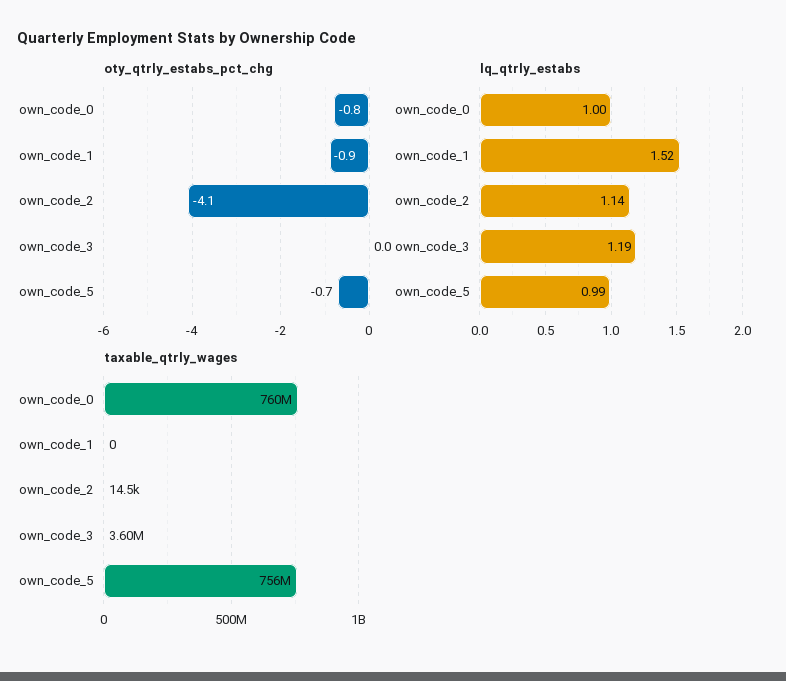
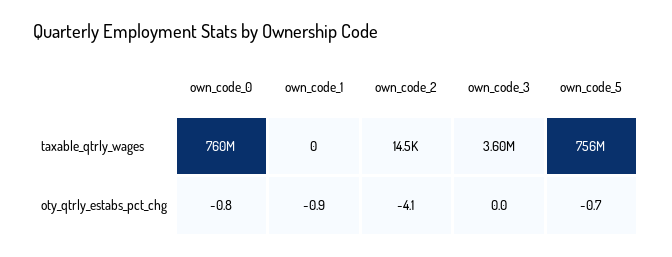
lq_qtrly_estabs, own_code_0: 1 -> none
lq_qtrly_estabs, own_code_1: 1.52 -> none
lq_qtrly_estabs, own_code_2: 1.14 -> none
lq_qtrly_estabs, own_code_3: 1.19 -> none
lq_qtrly_estabs, own_code_5: 0.99 -> none

